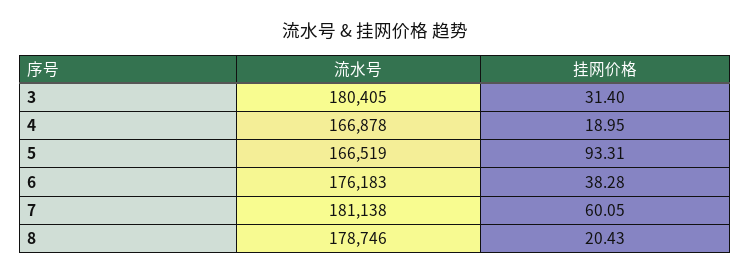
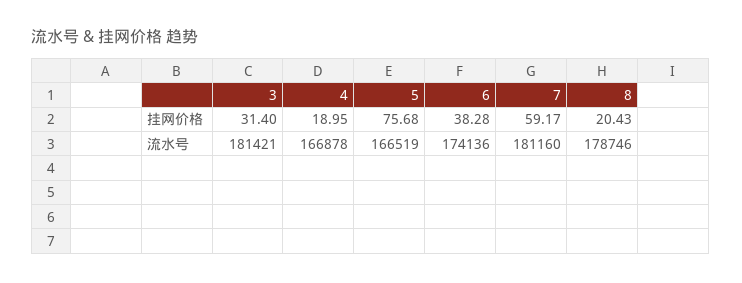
流水号, 3: 180405 -> 181421
挂网价格, 5: 93.31 -> 75.68
流水号, 6: 176183 -> 174136
流水号, 7: 181138 -> 181160
挂网价格, 7: 60.05 -> 59.17

